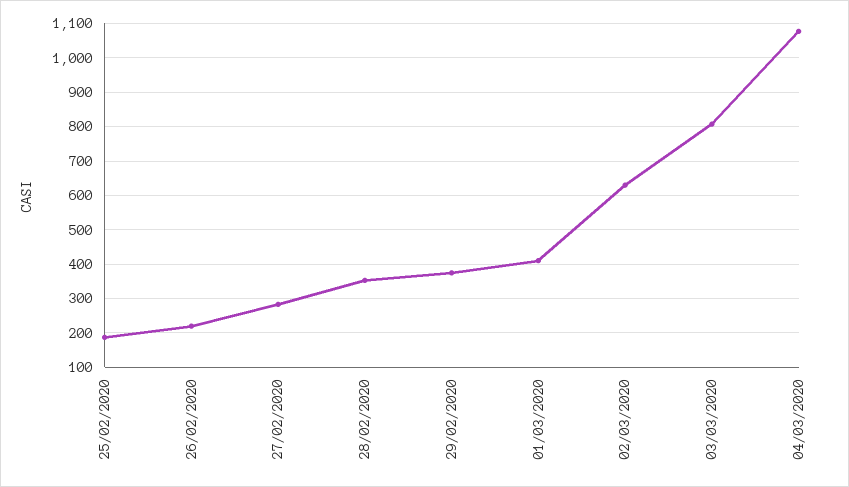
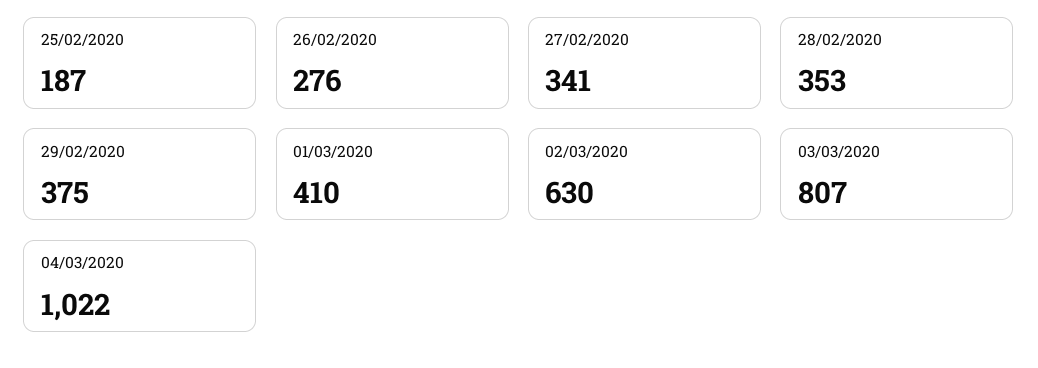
26/02/2020: 220 -> 276
27/02/2020: 280 -> 341
04/03/2020: 1080 -> 1022

